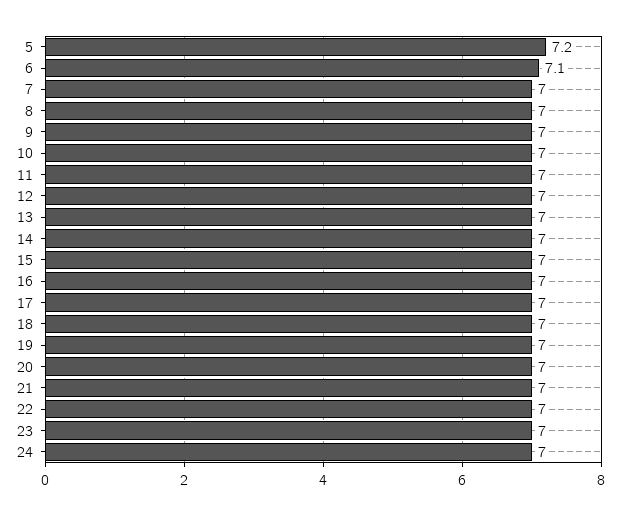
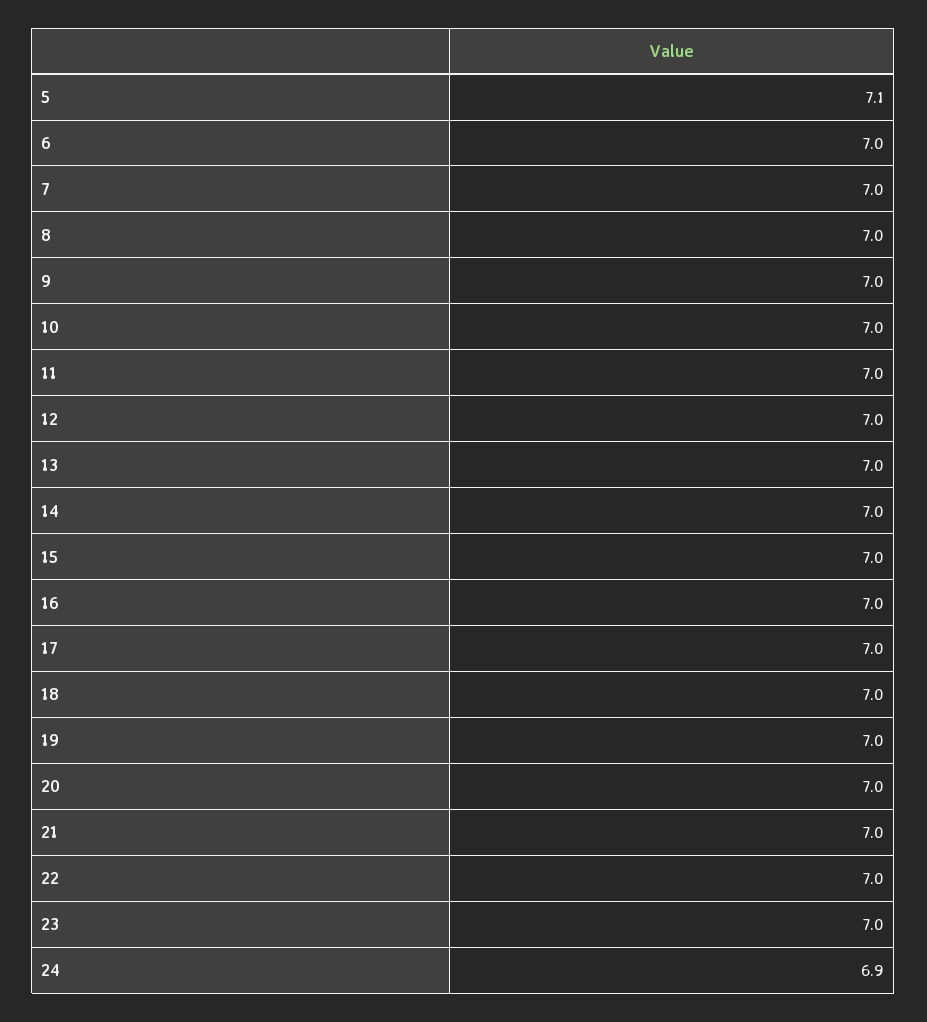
5: 7.2 -> 7.1
6: 7.1 -> 7
24: 7 -> 6.9

